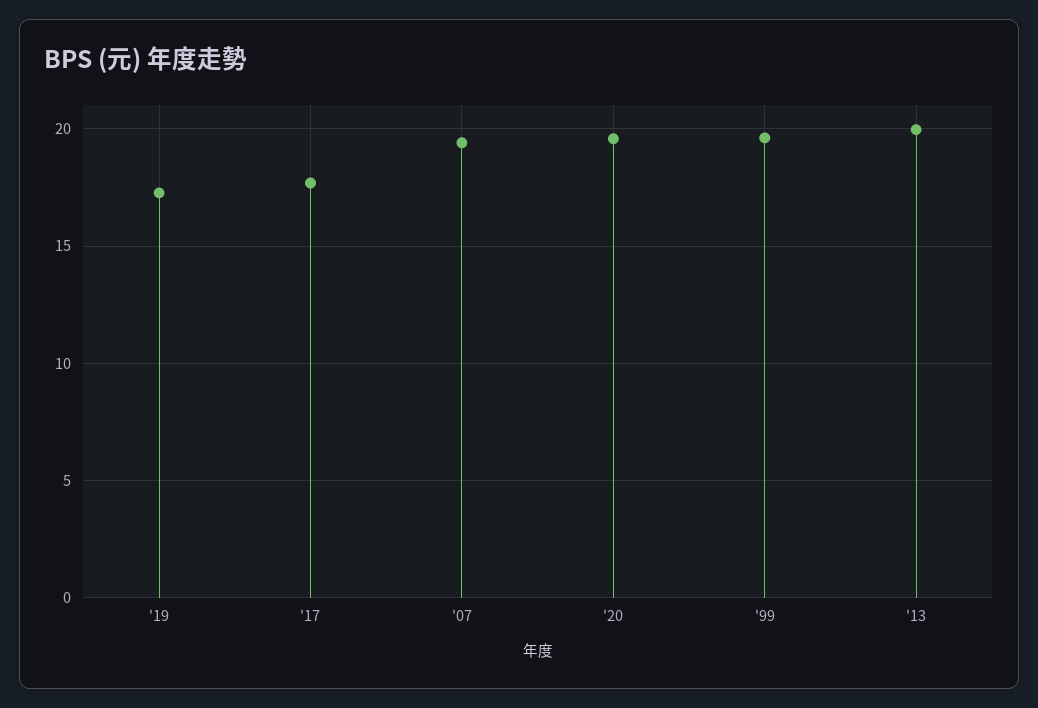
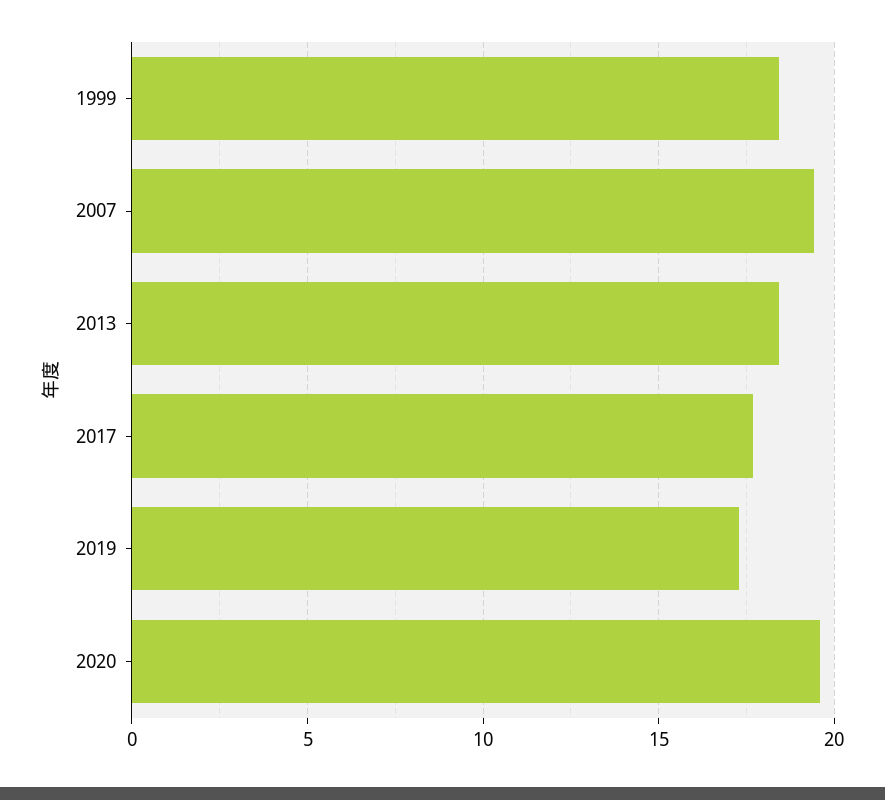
'99: 19.5 -> 18.5
'13: 20 -> 18.5

